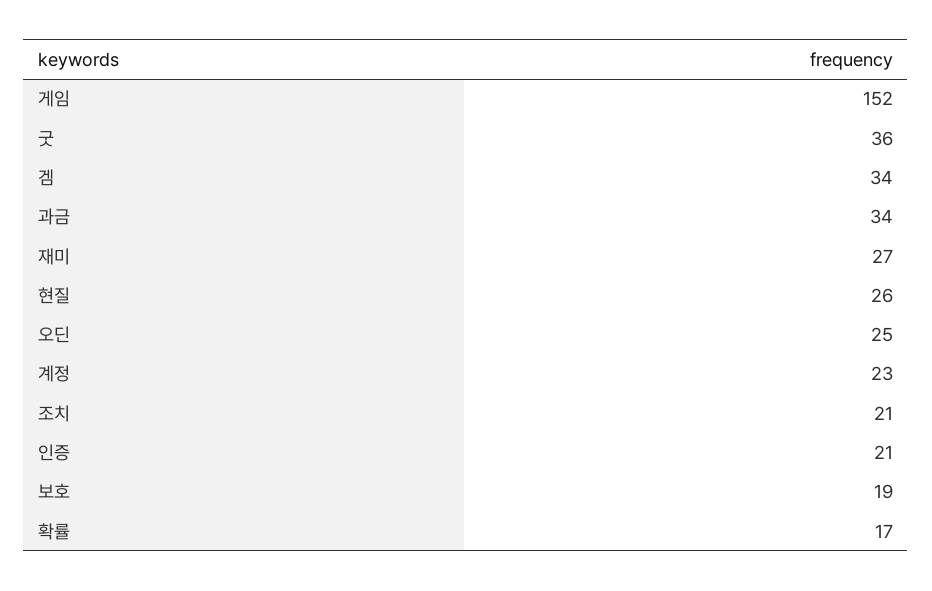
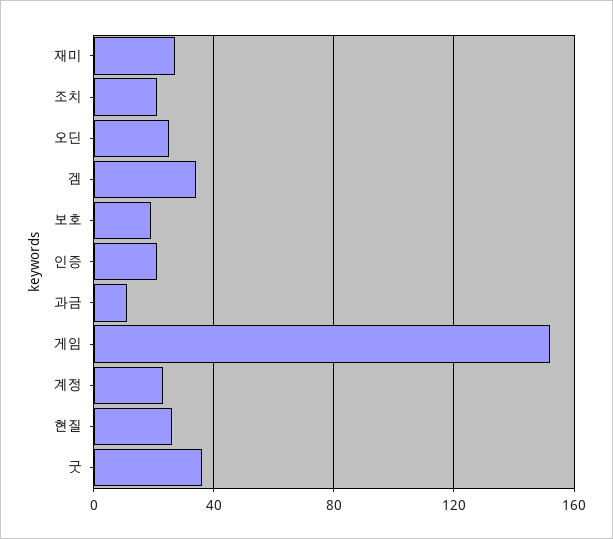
과금: 34 -> 10
확률: 17 -> none

